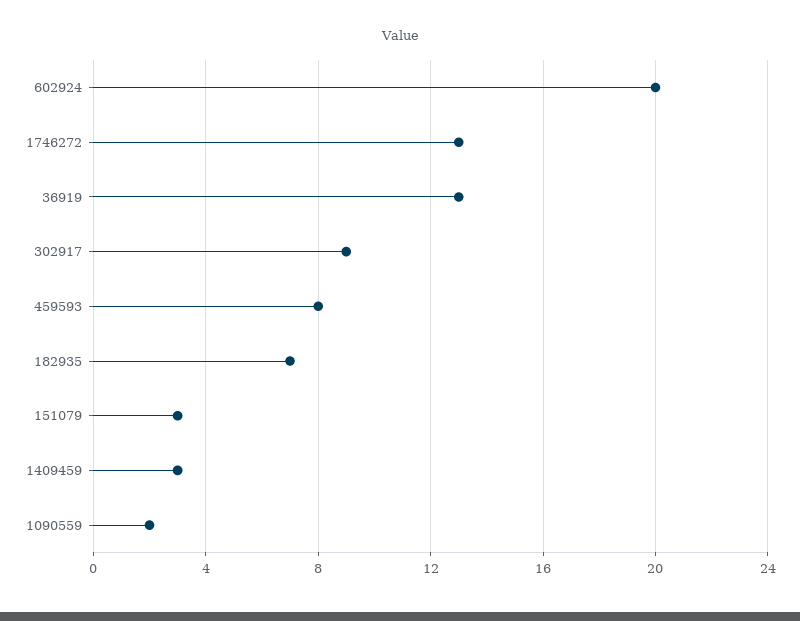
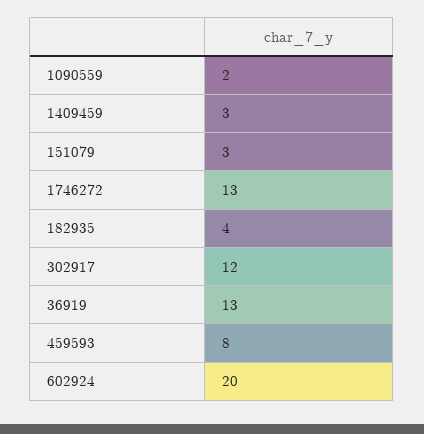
302917: 9 -> 12
182935: 7 -> 4

